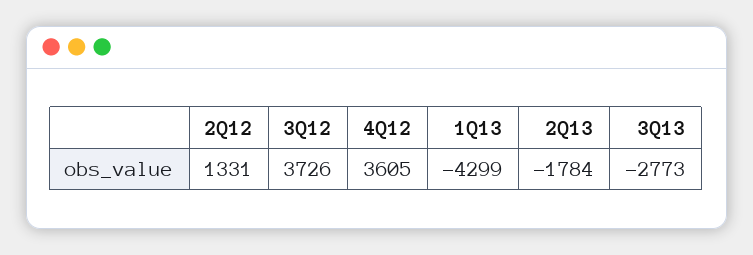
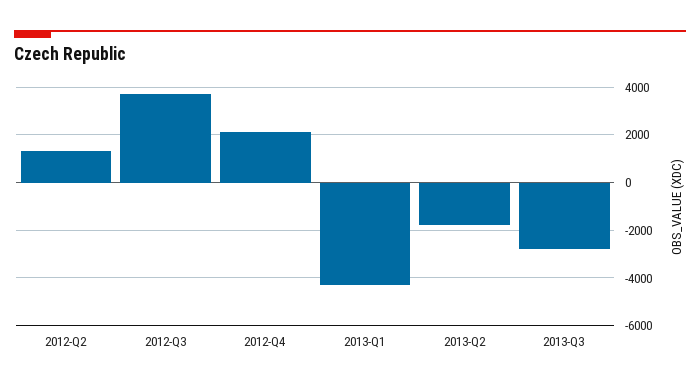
4Q12: 3605 -> 2000

